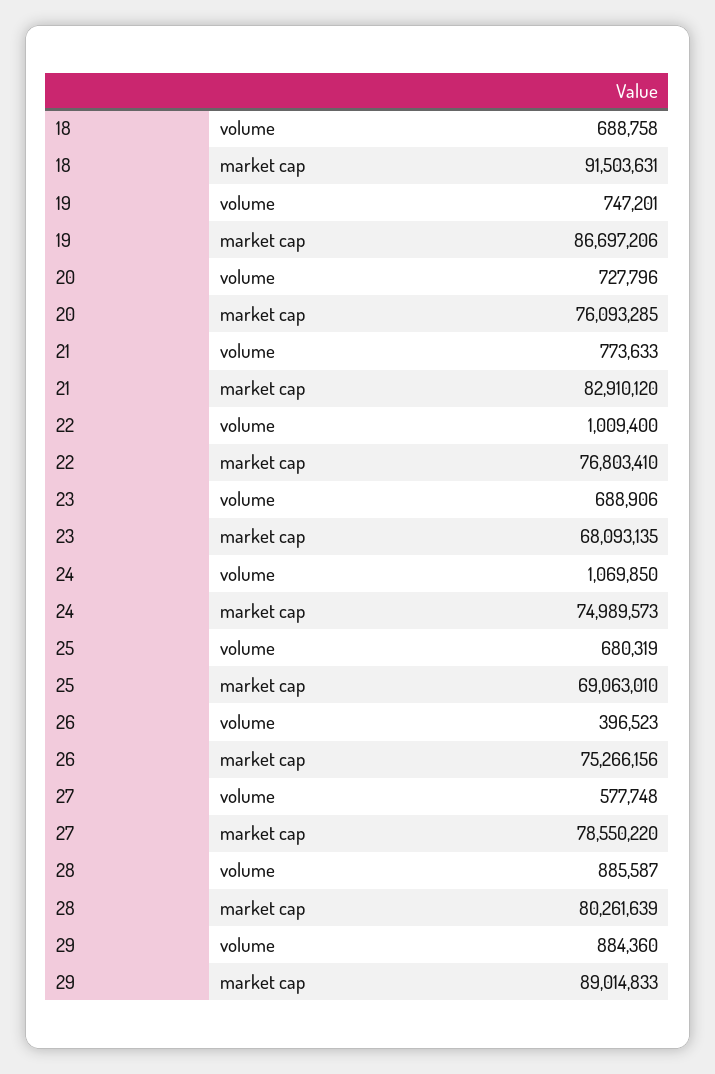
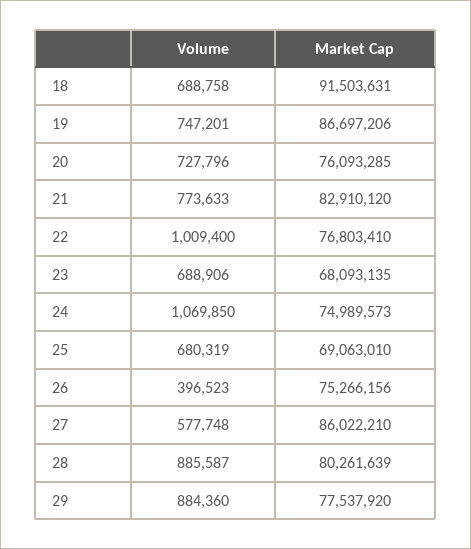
27, market cap: 78550220 -> 86022210
29, market cap: 89014833 -> 77537920

